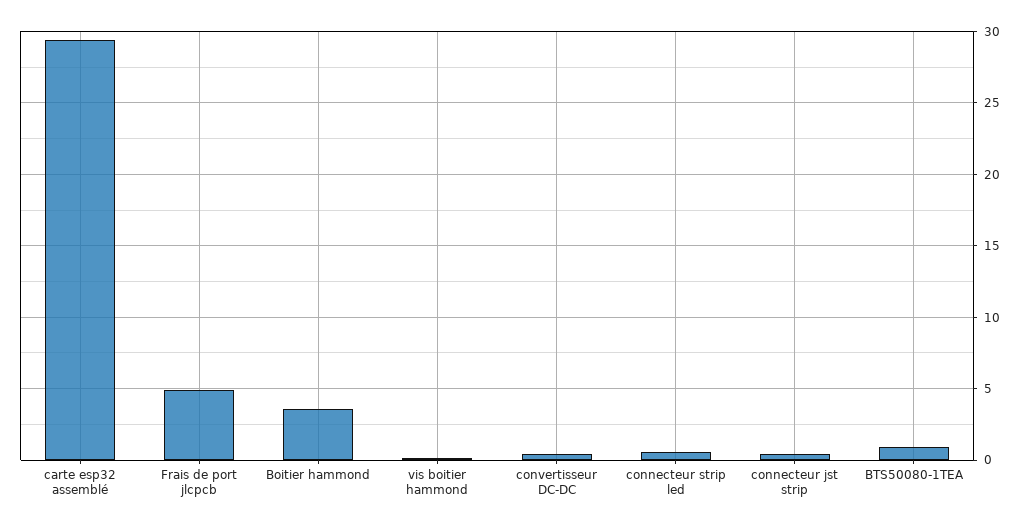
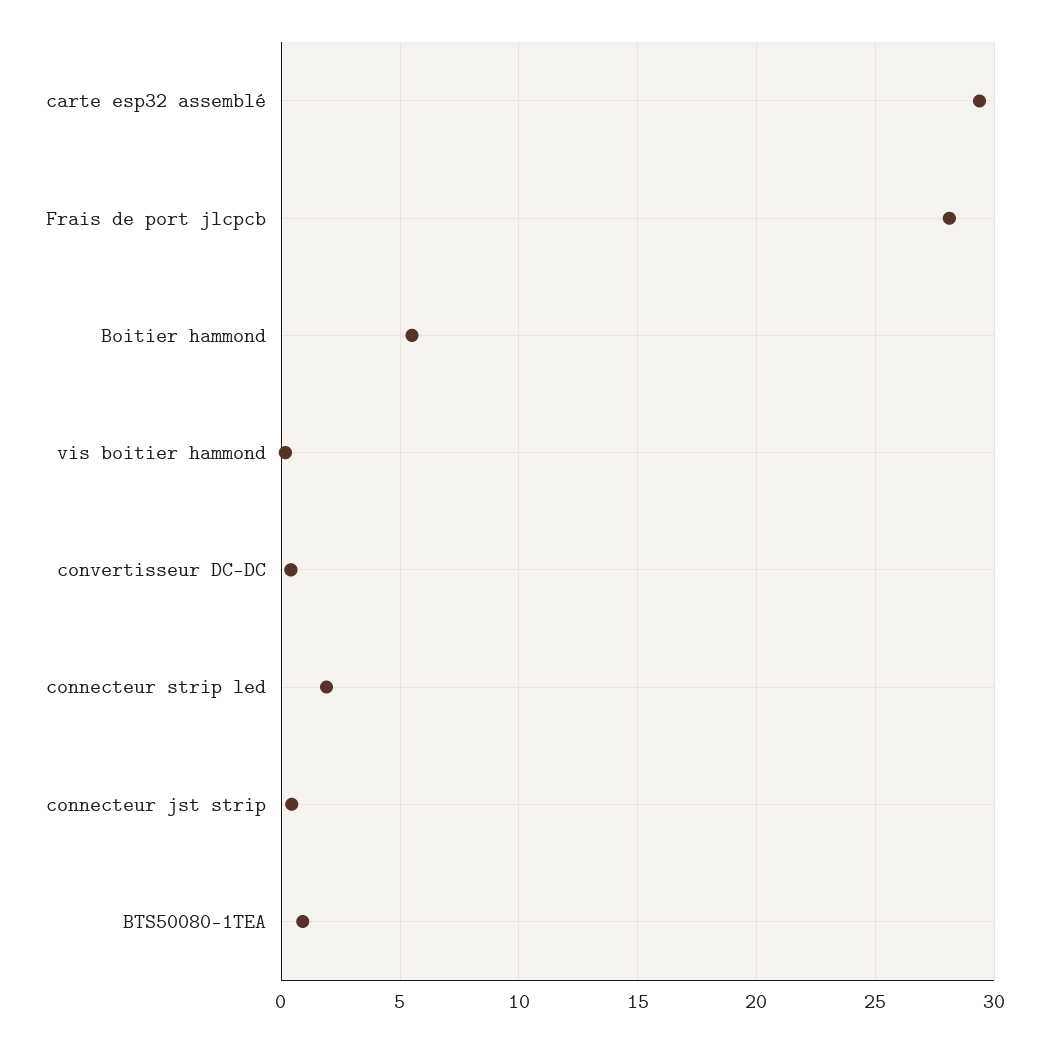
Frais de port jlcpcb: 5 -> 28
Boitier hammond: 3.5 -> 5.5
connecteur strip led: 0.5 -> 2

